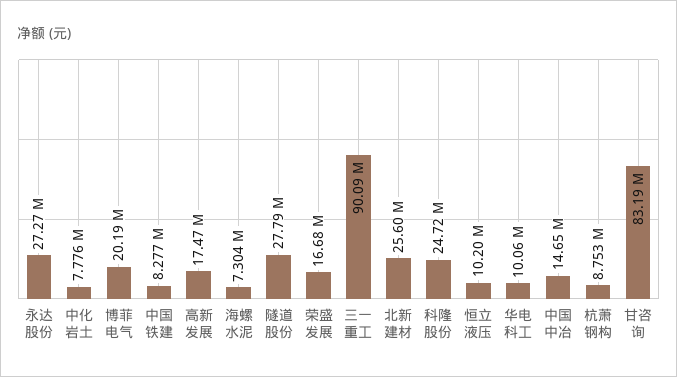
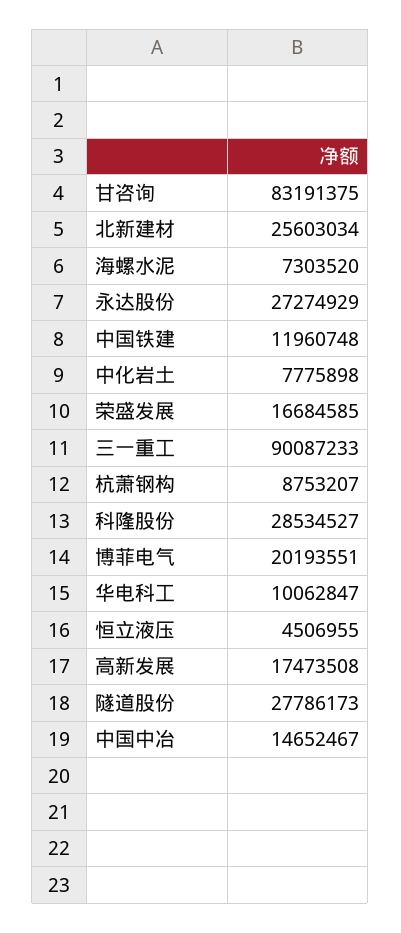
中国铁建: 8277000 -> 11960748
科隆股份: 24720000 -> 28534527
恒立液压: 10200000 -> 4506955

